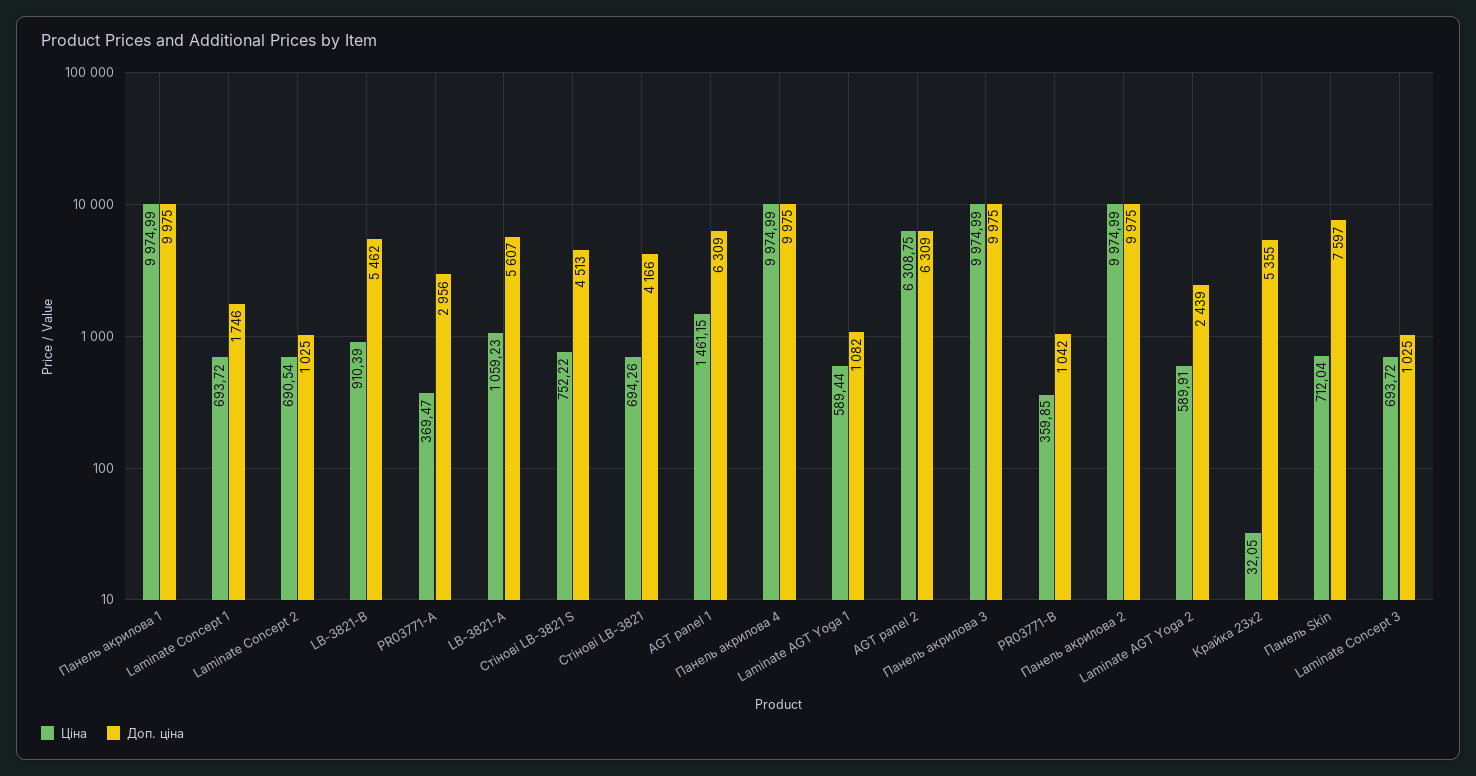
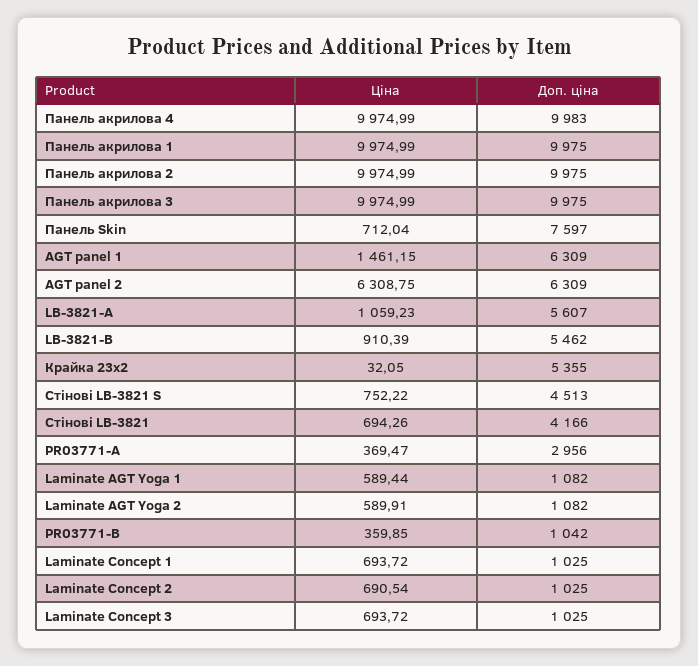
Доп. ціна, Laminate Concept 1: 1746 -> 1025
Доп. ціна, Панель акрилова 4: 9975 -> 9983
Доп. ціна, Laminate AGT Yoga 2: 2439 -> 1082

